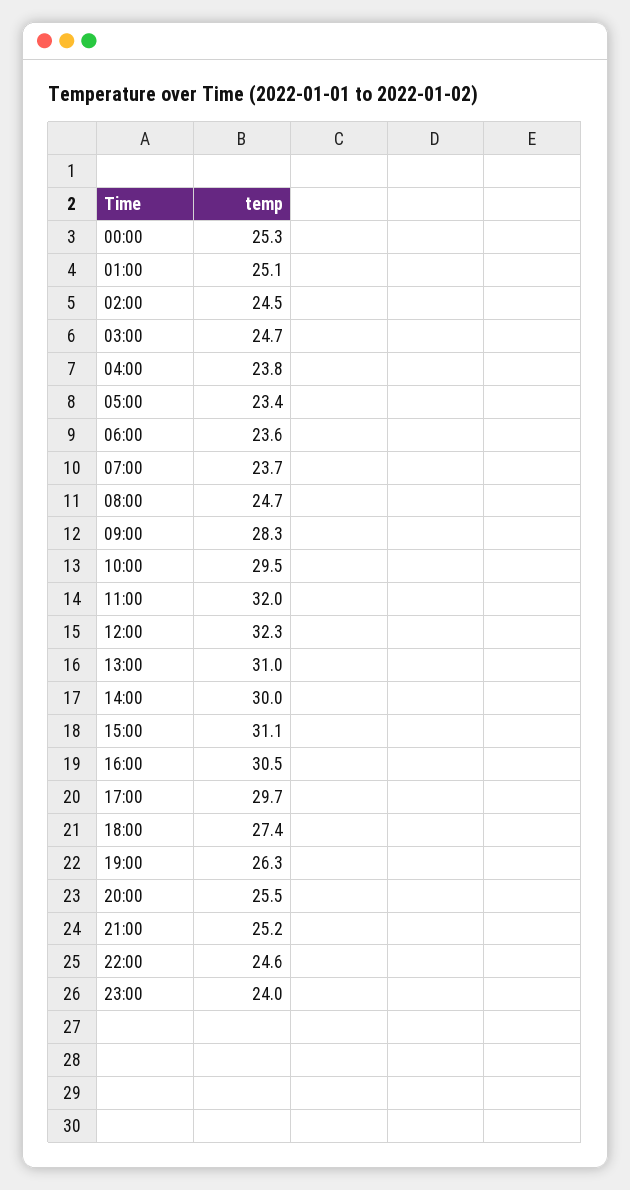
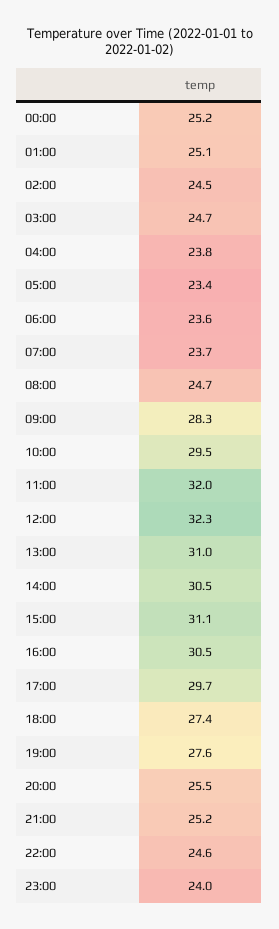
00:00: 25.3 -> 25.2
14:00: 30 -> 30.5
19:00: 26.3 -> 27.6

